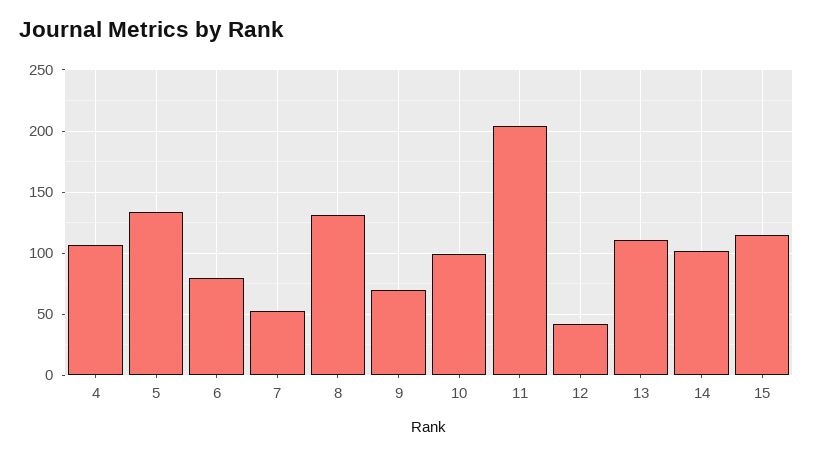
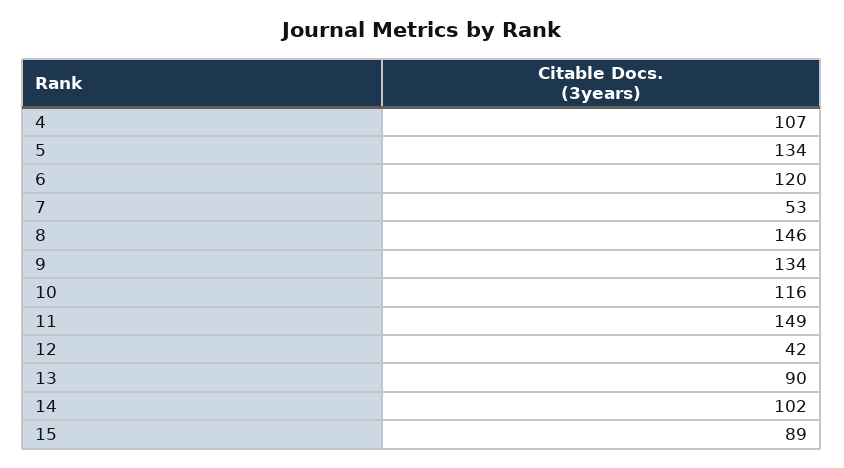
6: 80 -> 120
8: 130 -> 146
9: 70 -> 134
10: 100 -> 116
11: 205 -> 149
13: 110 -> 90
15: 115 -> 89

